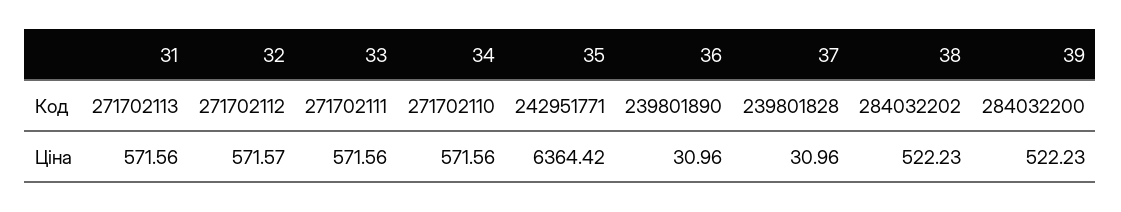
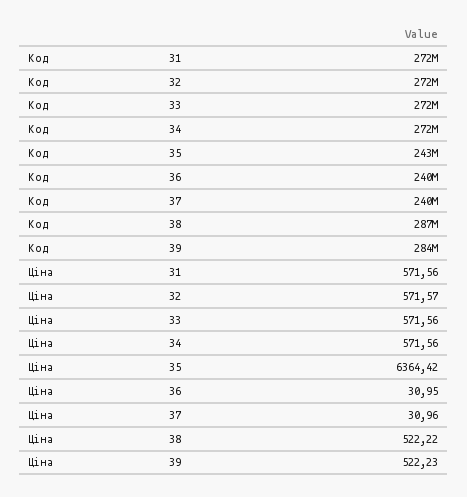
38, Код: 284032202 -> 287000000
36, Ціна: 30.96 -> 30.95
38, Ціна: 522.23 -> 522.22

